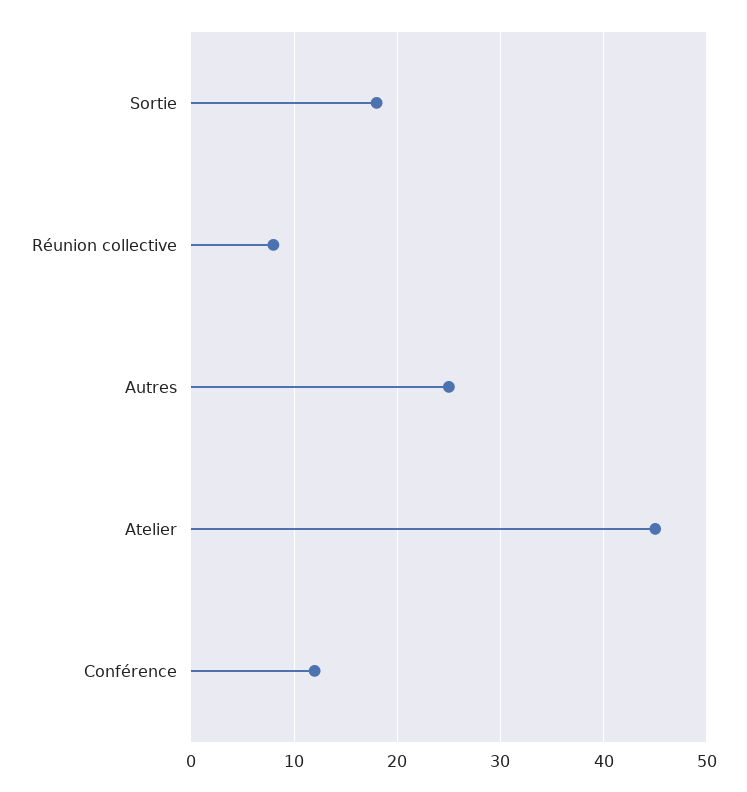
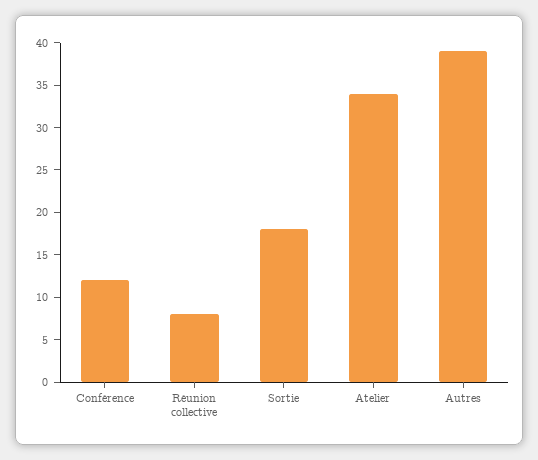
Autres: 25 -> 39
Atelier: 45 -> 34

